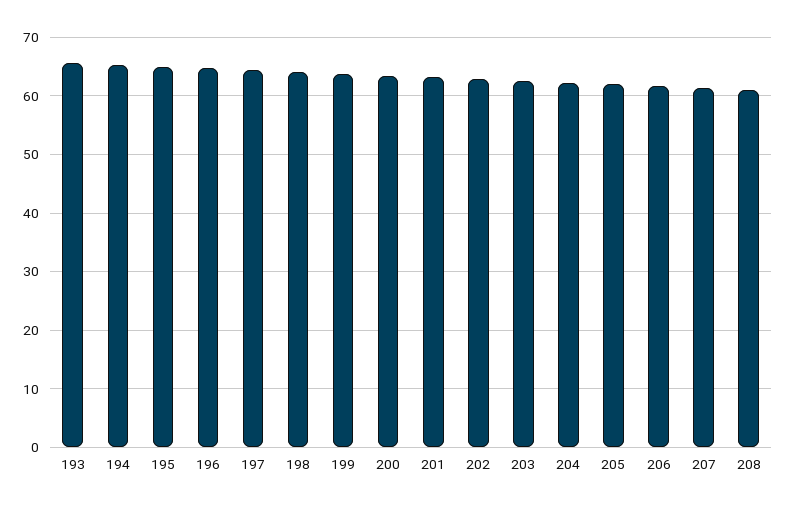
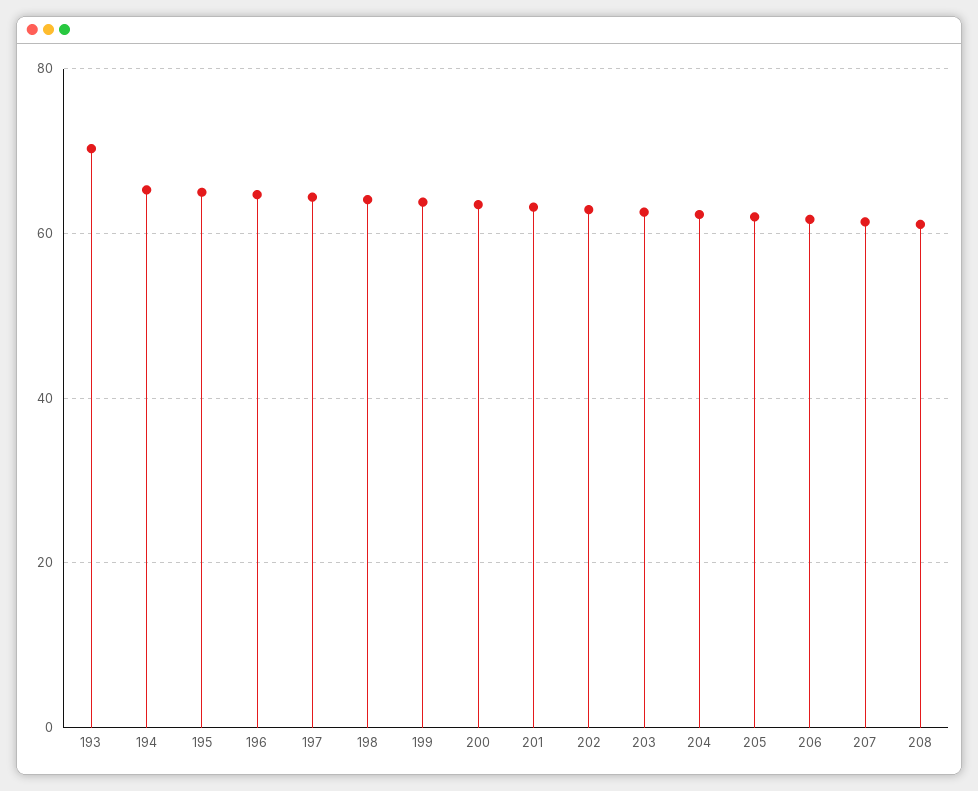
193: 66 -> 70

